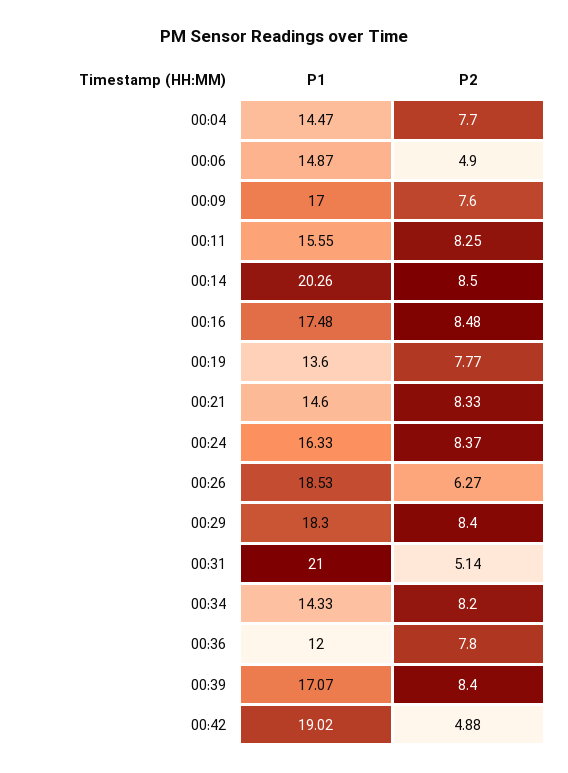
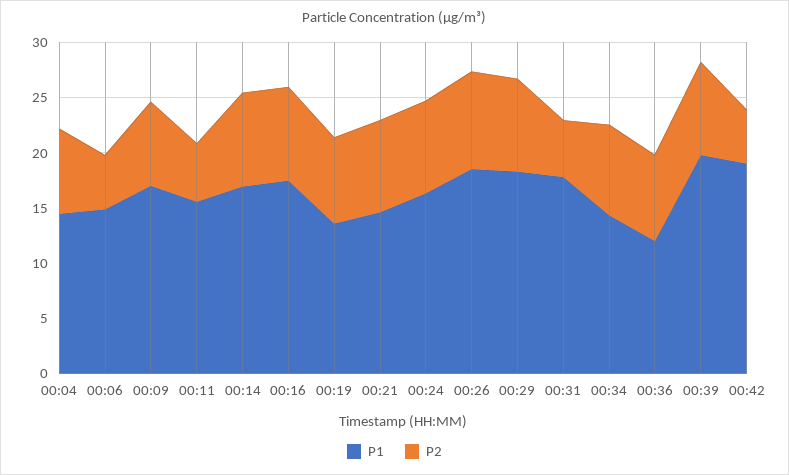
P2, 00:11: 8.25 -> 5
P1, 00:14: 20.26 -> 17
P2, 00:26: 6.27 -> 9
P1, 00:31: 21 -> 18
P1, 00:39: 17.07 -> 20

